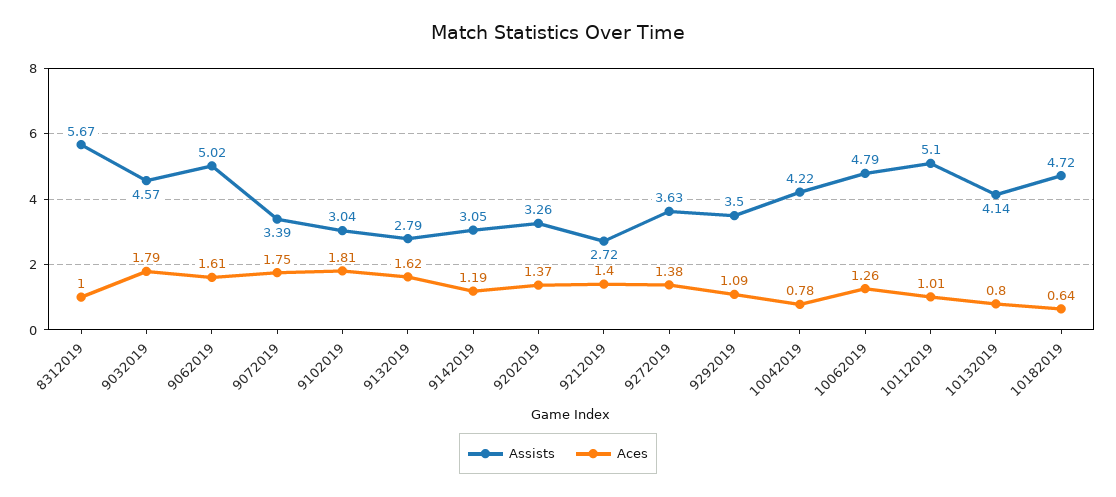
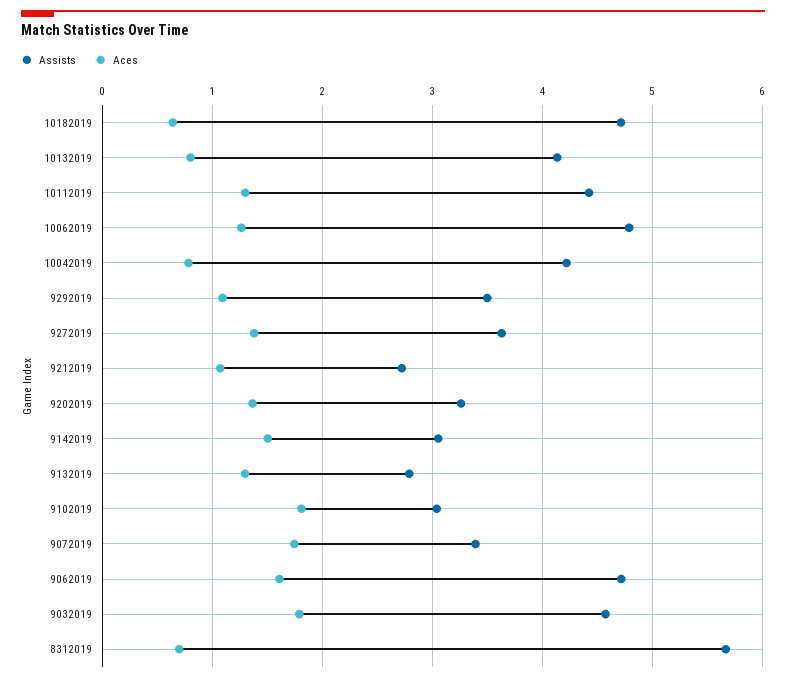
Aces, 8312019: 1 -> 0.7
Assists, 9062019: 5.02 -> 4.7
Aces, 9132019: 1.62 -> 1.3
Aces, 9142019: 1.19 -> 1.5
Aces, 9212019: 1.4 -> 1.1
Assists, 10112019: 5.1 -> 4.4
Aces, 10112019: 1.01 -> 1.3

